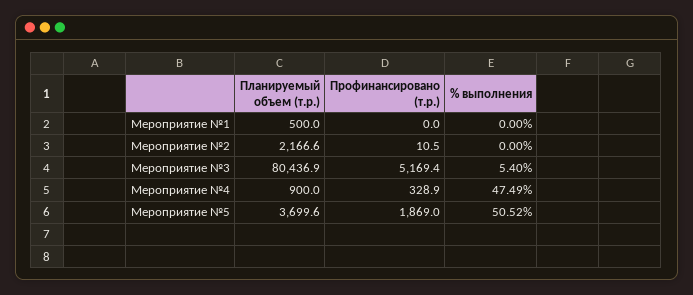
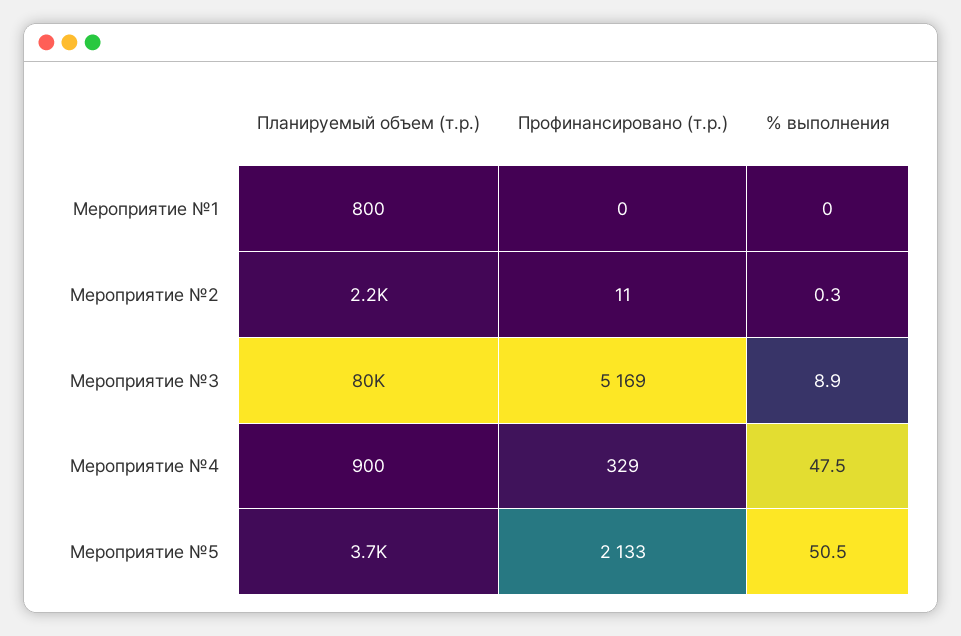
Планируемый объем (т.р.), Мероприятие №1: 500 -> 800
% выполнения, Мероприятие №2: 0 -> 0.3
% выполнения, Мероприятие №3: 5.4 -> 8.9
Профинансировано (т.р.), Мероприятие №5: 1869 -> 2133

